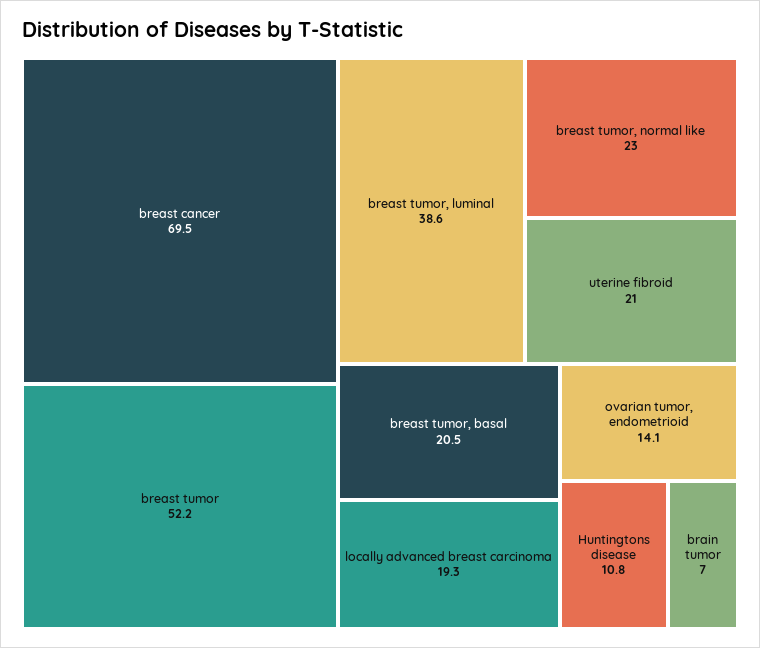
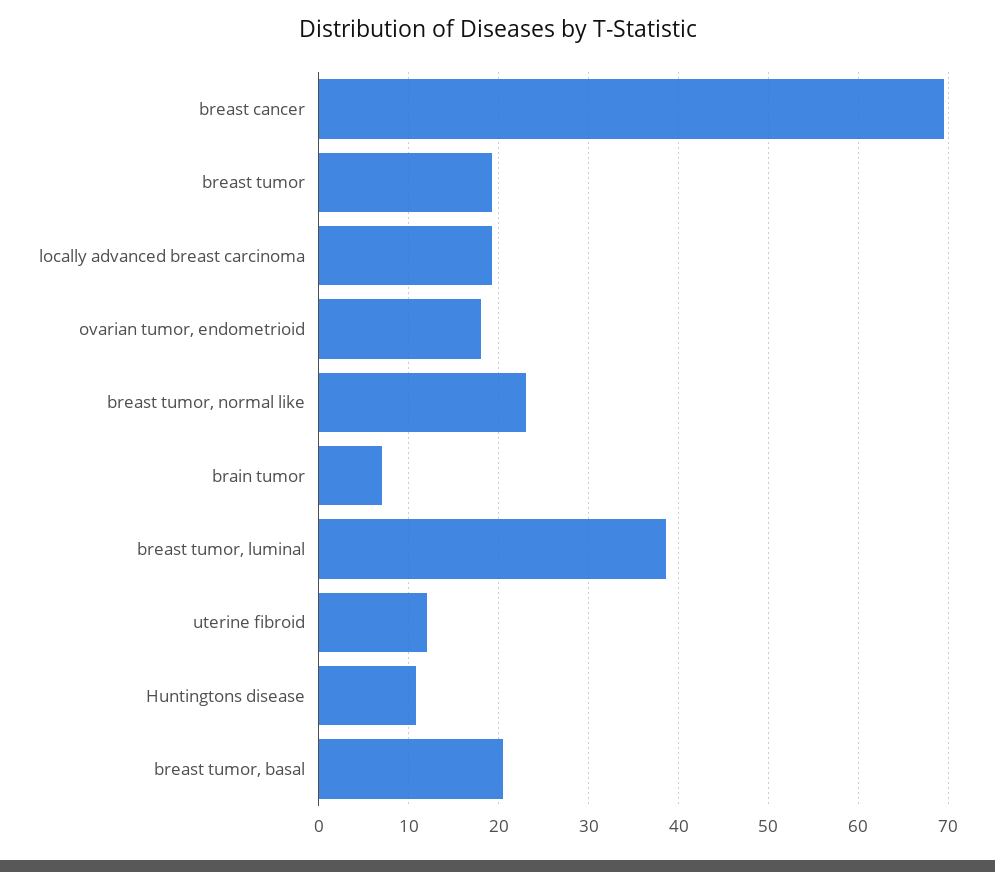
breast tumor: 52.2 -> 19
uterine fibroid: 21 -> 12
ovarian tumor, endometrioid: 14.1 -> 18

